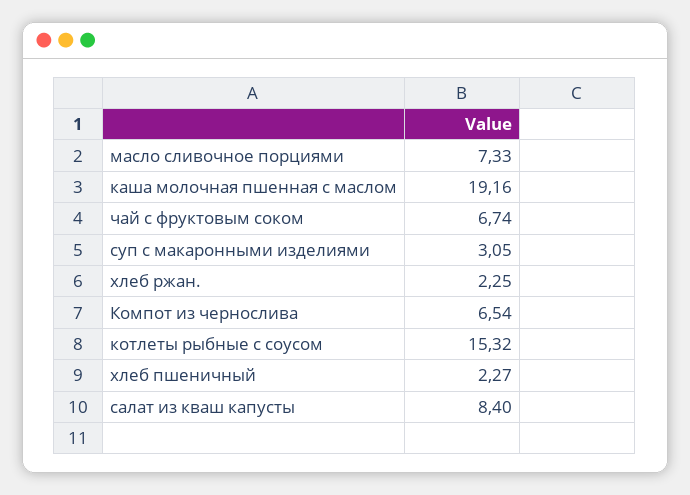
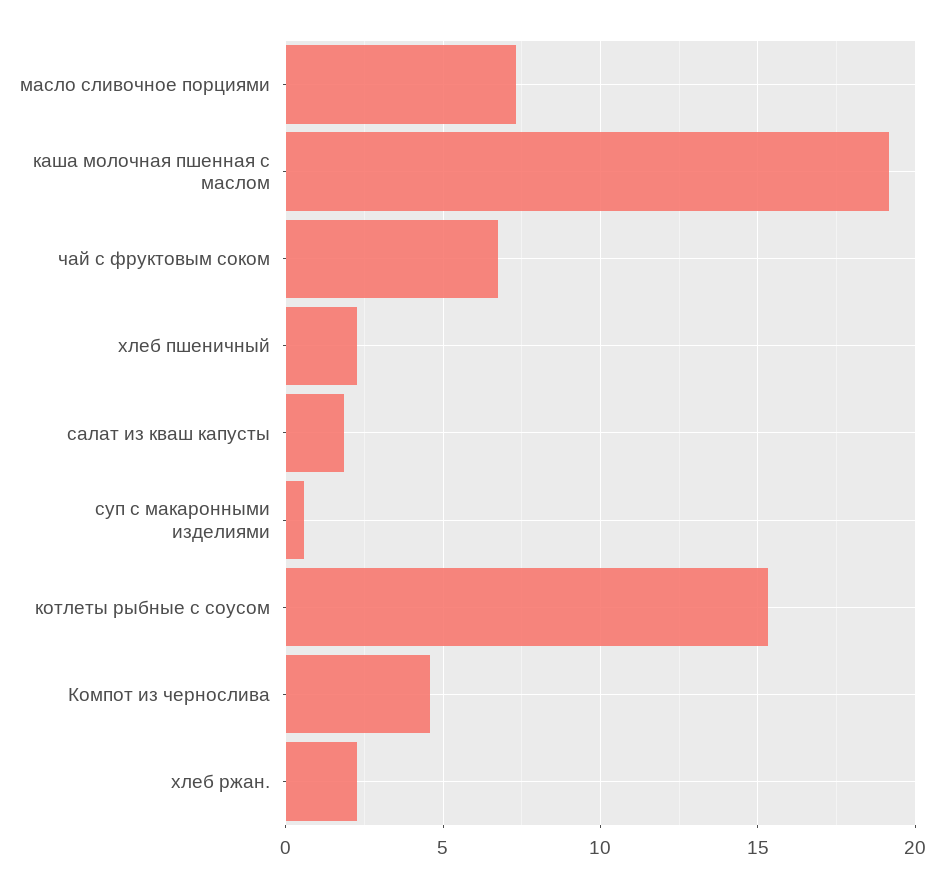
суп с макаронными изделиями: 3.05 -> 0.5
Компот из чернослива: 6.54 -> 4.5
салат из кваш капусты: 8.4 -> 2

